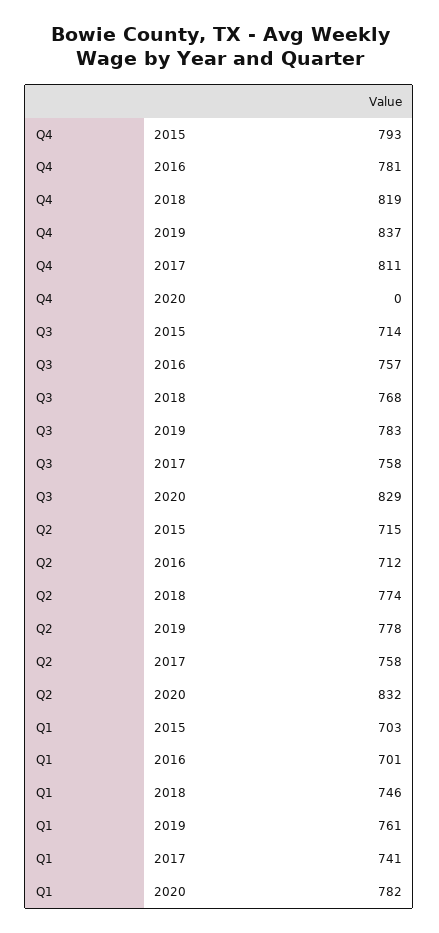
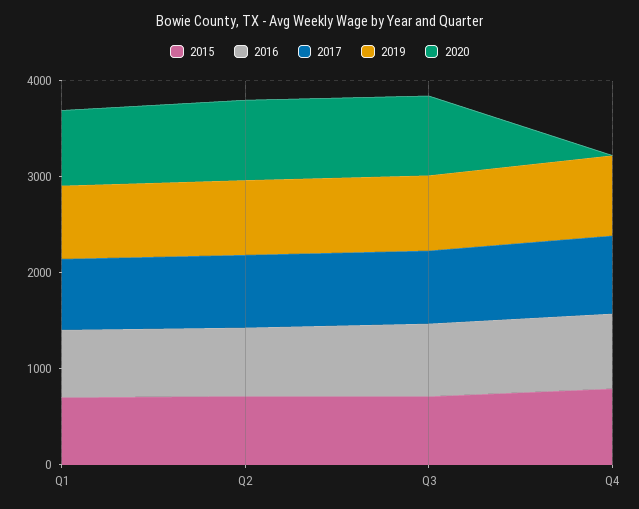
2018, Q4: 819 -> none
2018, Q3: 768 -> none
2018, Q2: 774 -> none
2018, Q1: 746 -> none

